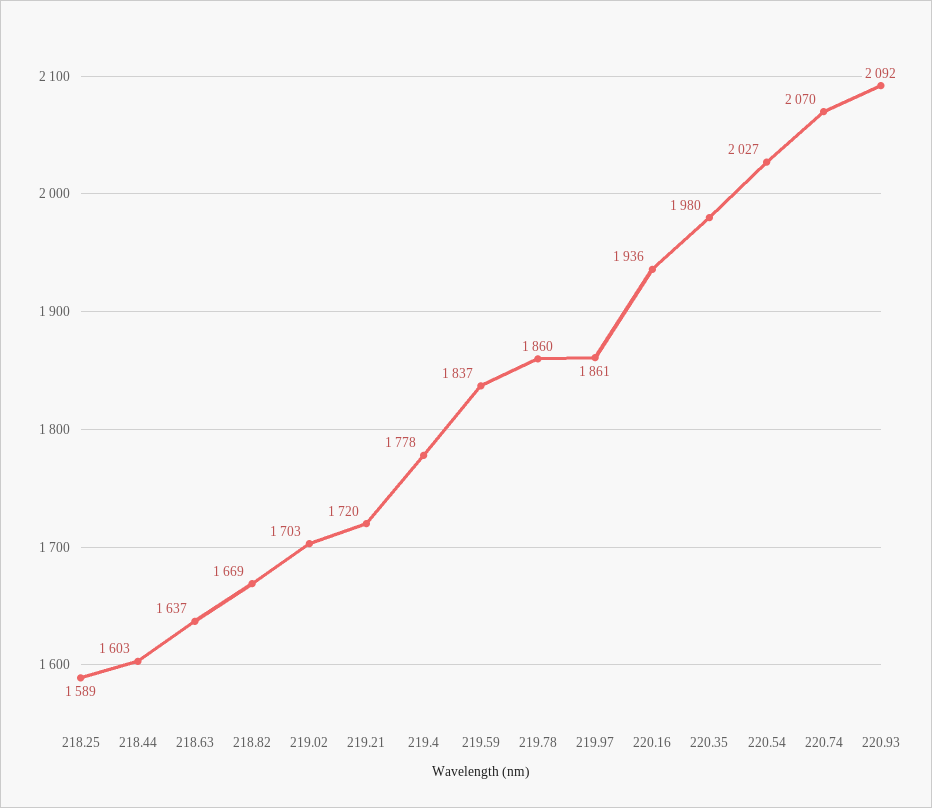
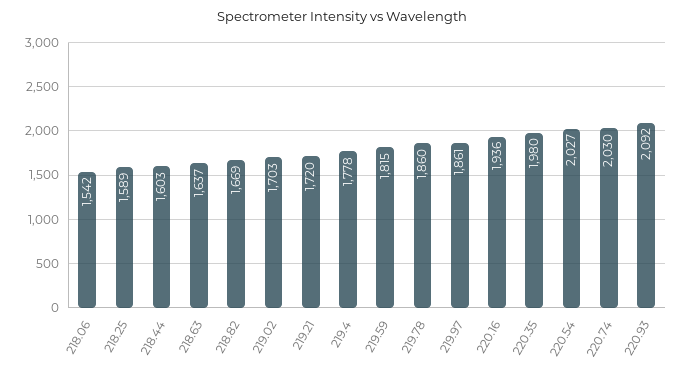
219.59: 1837 -> 1815
220.74: 2070 -> 2030
218.06: none -> 1542

